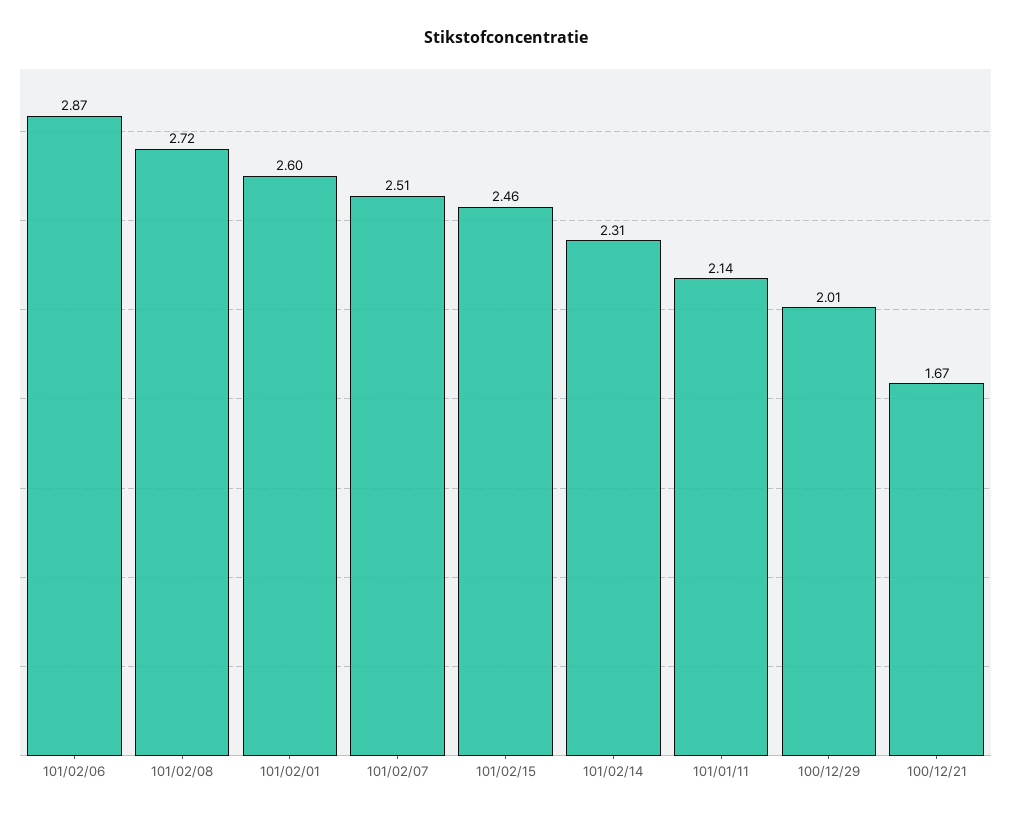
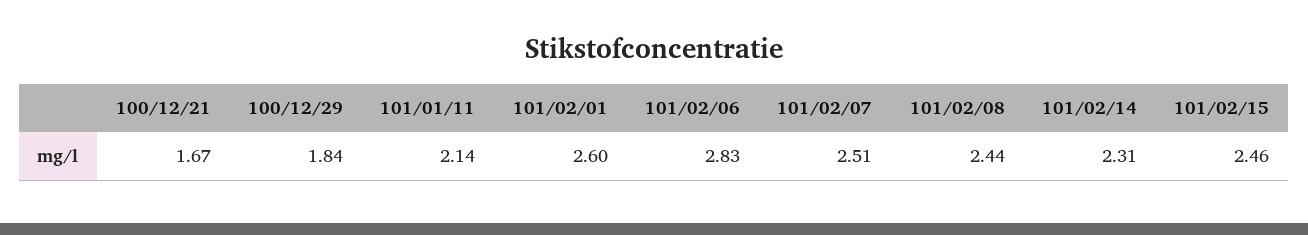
101/02/06: 2.87 -> 2.83
101/02/08: 2.72 -> 2.44
100/12/29: 2.01 -> 1.84

